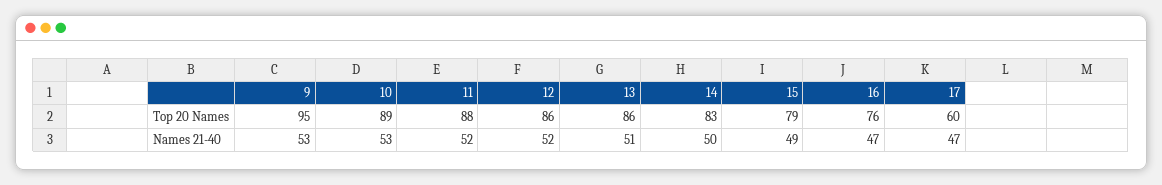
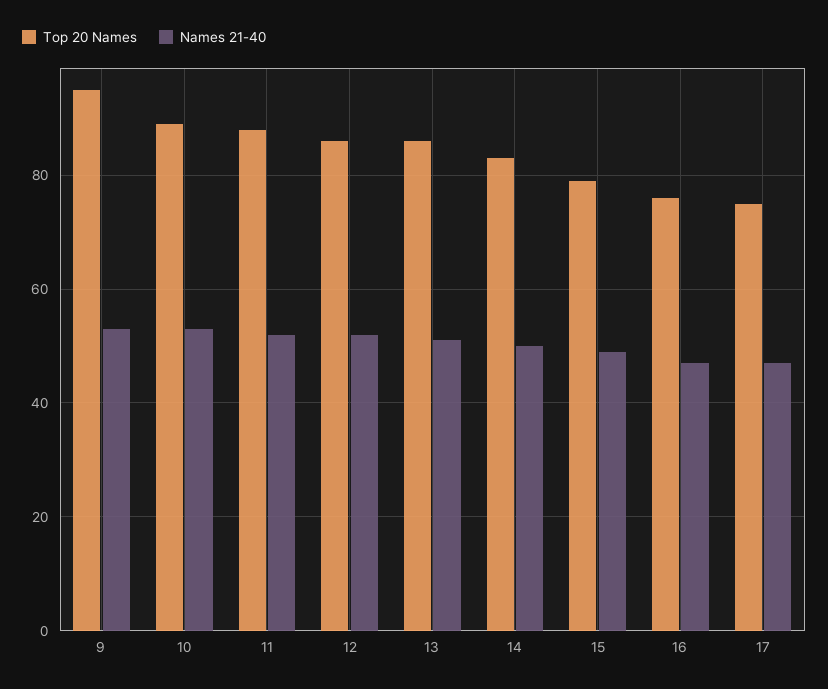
Top 20 Names, 17: 60 -> 75

